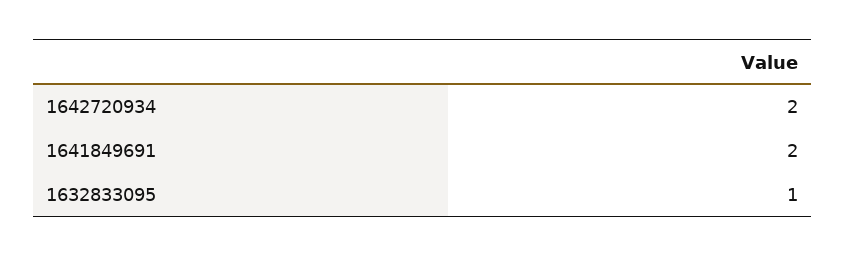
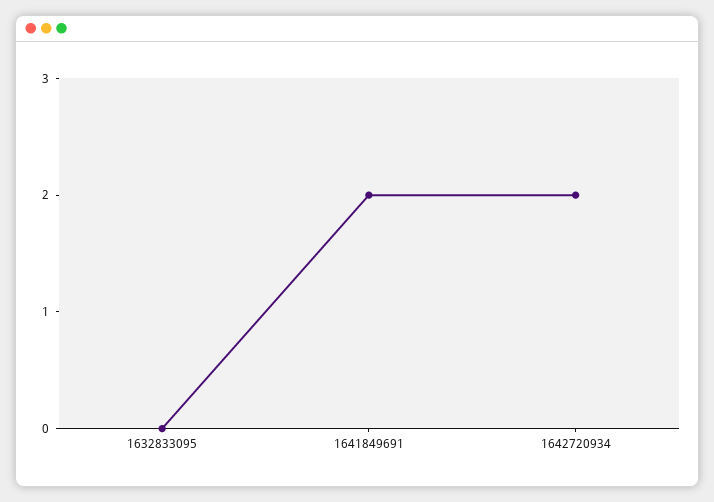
1632833095: 1 -> 0

